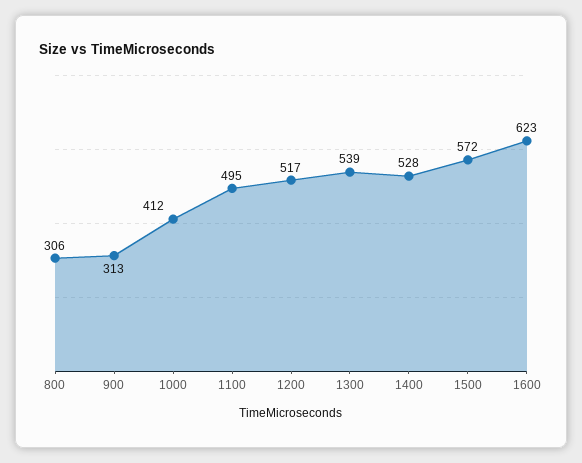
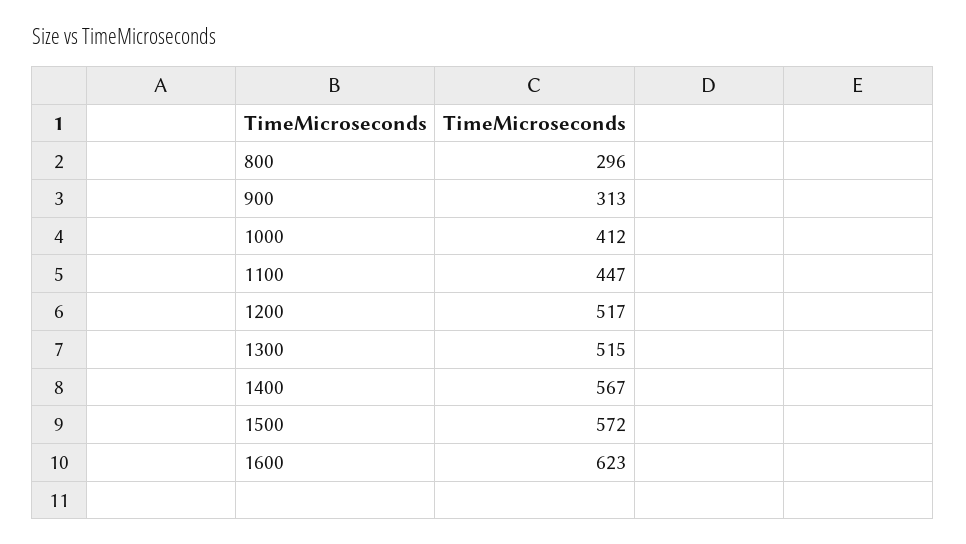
800: 306 -> 296
1100: 495 -> 447
1300: 539 -> 515
1400: 528 -> 567

